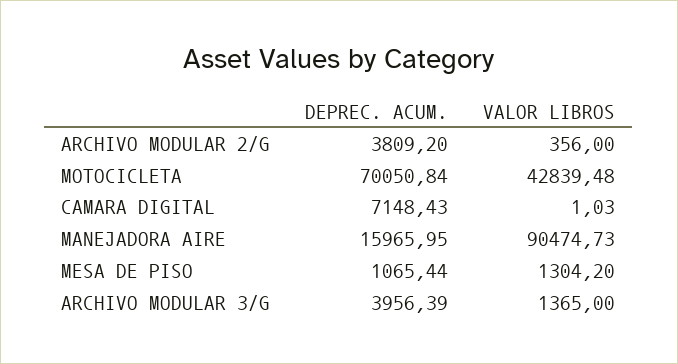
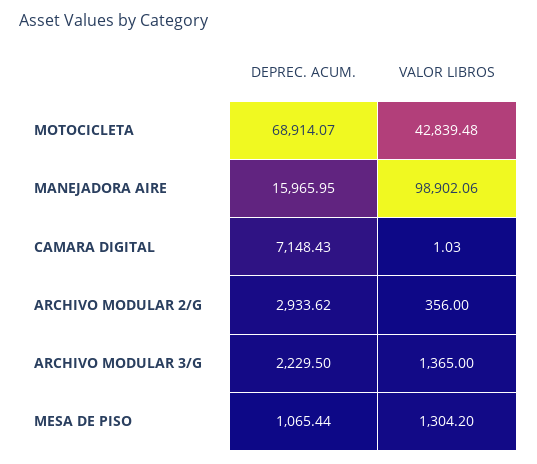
DEPREC. ACUM., ARCHIVO MODULAR 2/G: 3809.2 -> 2933.62
DEPREC. ACUM., MOTOCICLETA: 70050.84 -> 68914.07
VALOR LIBROS, MANEJADORA AIRE: 90474.73 -> 98902.06
DEPREC. ACUM., ARCHIVO MODULAR 3/G: 3956.39 -> 2229.5

